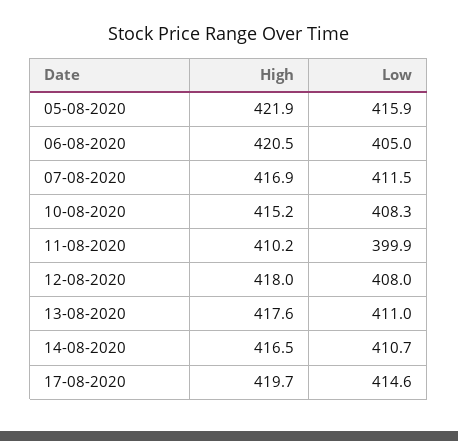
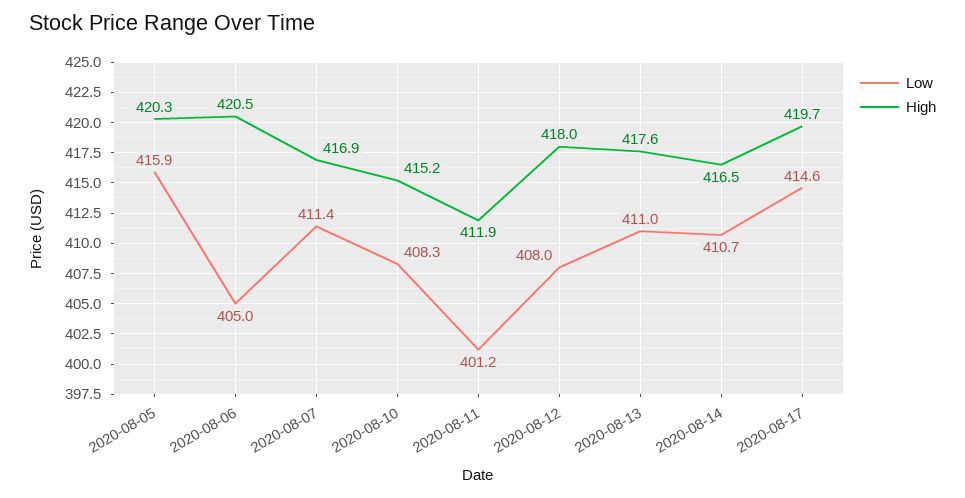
High, 05-08-2020: 421.9 -> 420.3
Low, 07-08-2020: 411.5 -> 411.4
High, 11-08-2020: 410.2 -> 411.9
Low, 11-08-2020: 399.9 -> 401.2

